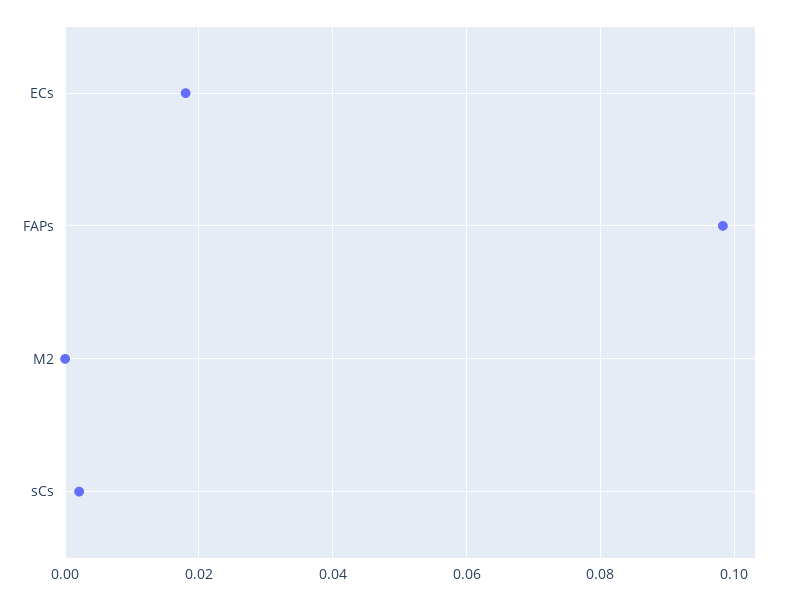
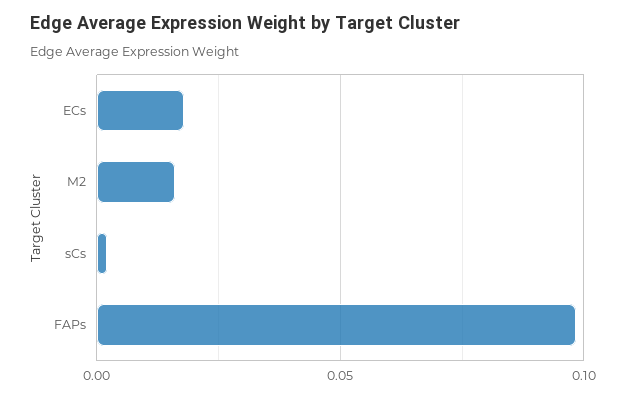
M2: 0 -> 0.015

